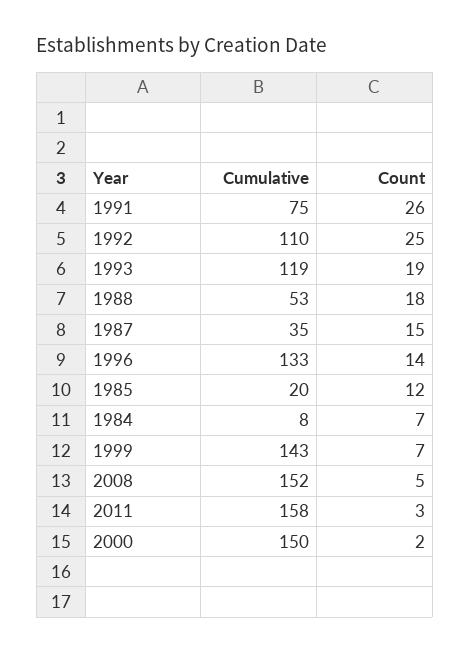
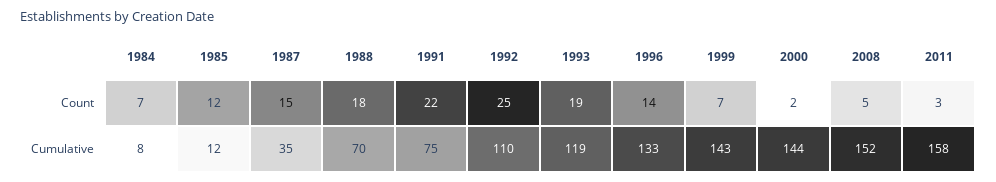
Count, 1991: 26 -> 22
Cumulative, 1988: 53 -> 70
Cumulative, 1985: 20 -> 12
Cumulative, 2000: 150 -> 144

